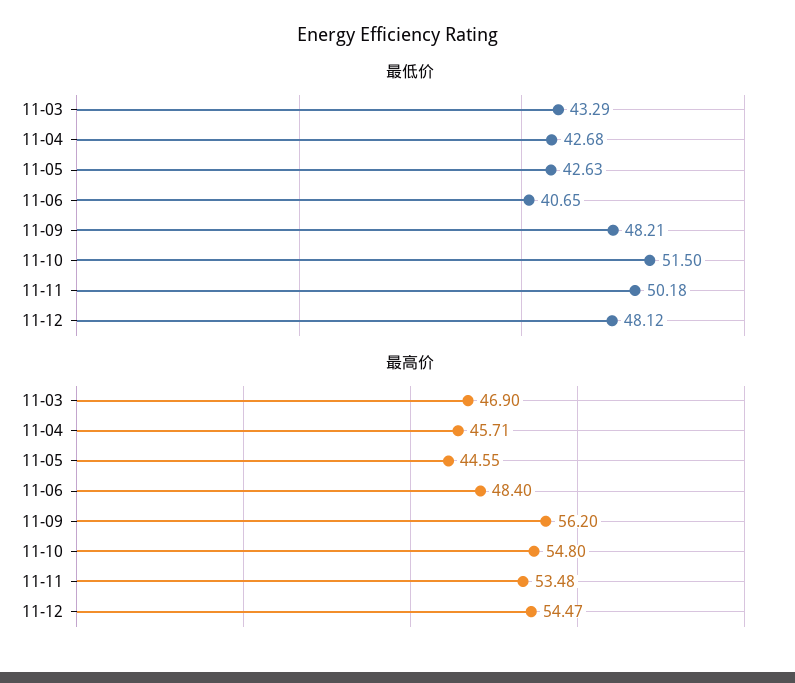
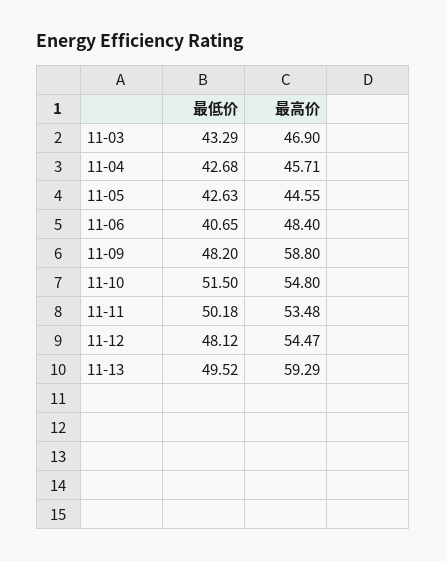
最低价, 11-09: 48.21 -> 48.2
最高价, 11-09: 56.2 -> 58.8
最低价, 11-13: none -> 49.52
最高价, 11-13: none -> 59.29

